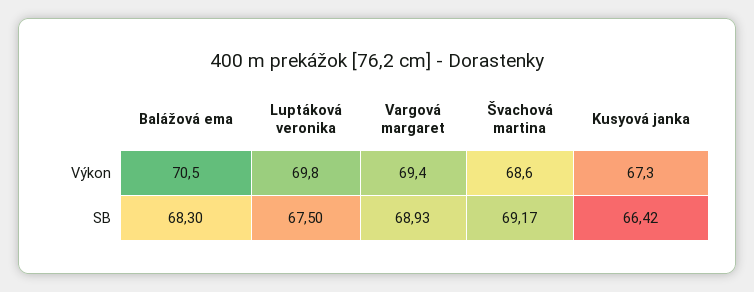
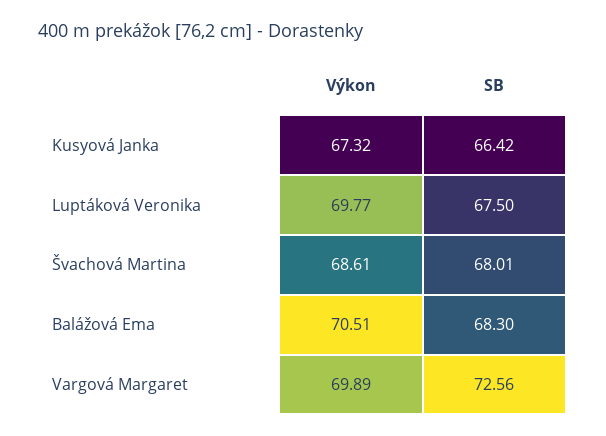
Vargová margaret, Výkon: 69.4 -> 69.89
Vargová margaret, SB: 68.93 -> 72.56
Švachová martina, SB: 69.17 -> 68.01

